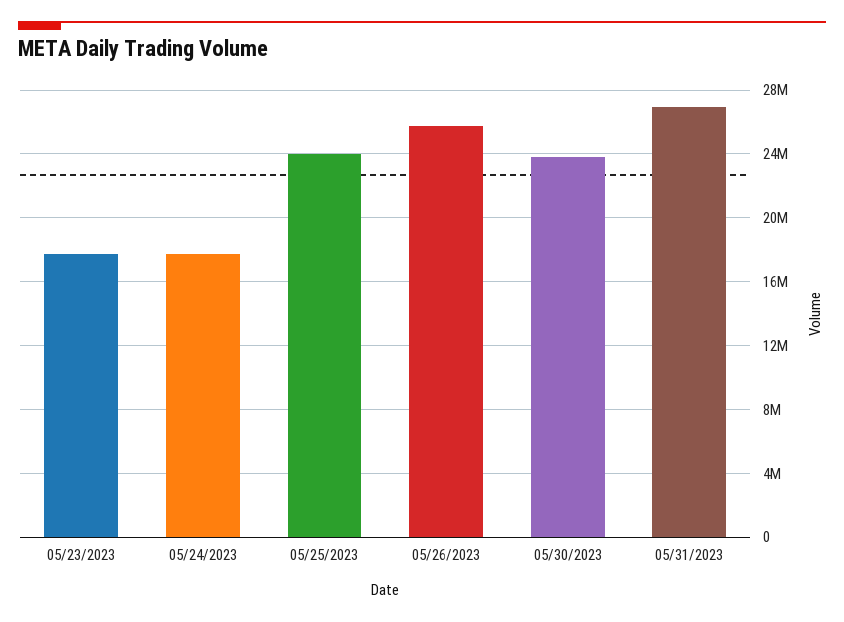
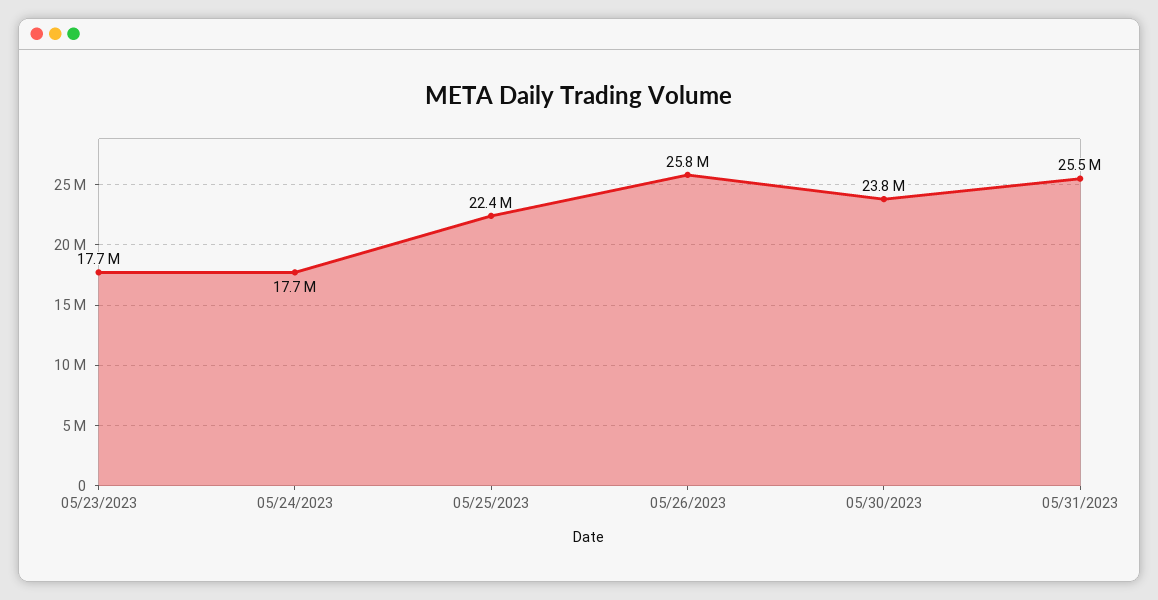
05/25/2023: 24000000 -> 22400000
05/31/2023: 27000000 -> 25500000

